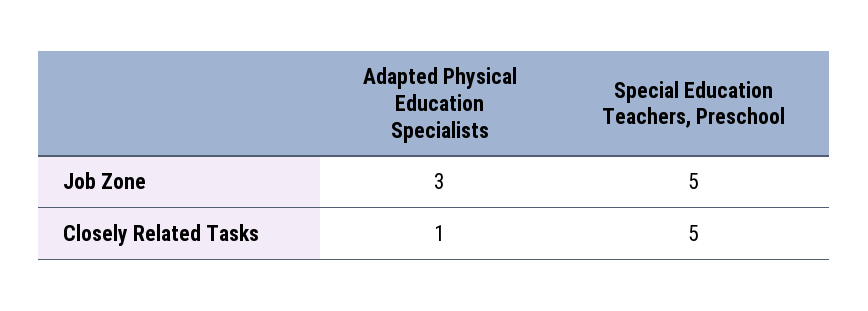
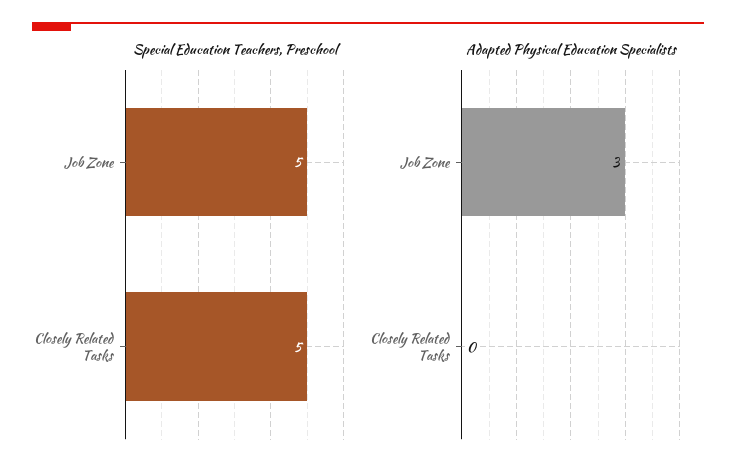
Adapted Physical Education Specialists, Closely Related Tasks: 1 -> 0

